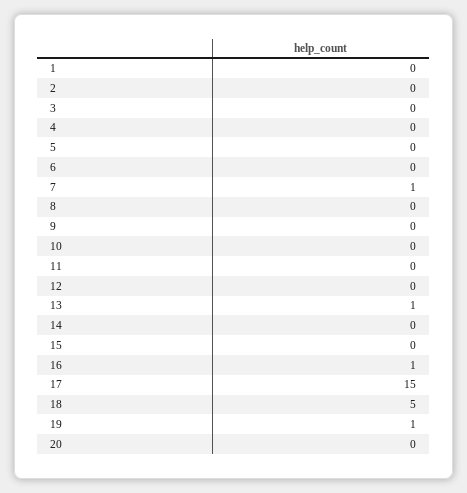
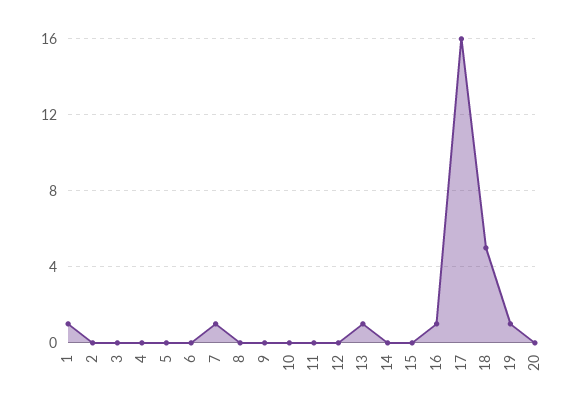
1: 0 -> 1
17: 15 -> 16

